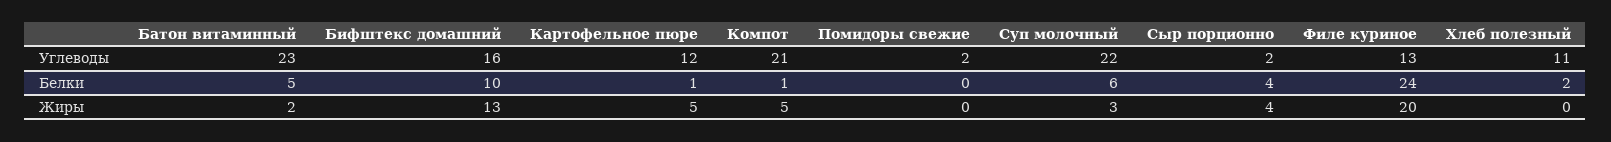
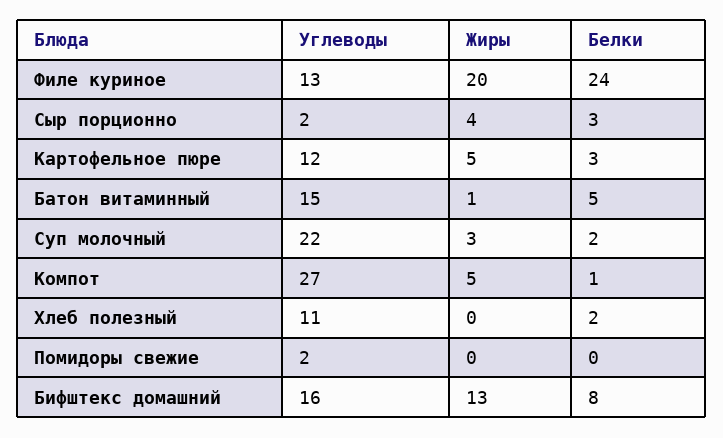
Батон витаминный, Углеводы: 23 -> 15
Компот, Углеводы: 21 -> 27
Бифштекс домашний, Белки: 10 -> 8
Картофельное пюре, Белки: 1 -> 3
Суп молочный, Белки: 6 -> 2
Сыр порционно, Белки: 4 -> 3
Батон витаминный, Жиры: 2 -> 1

